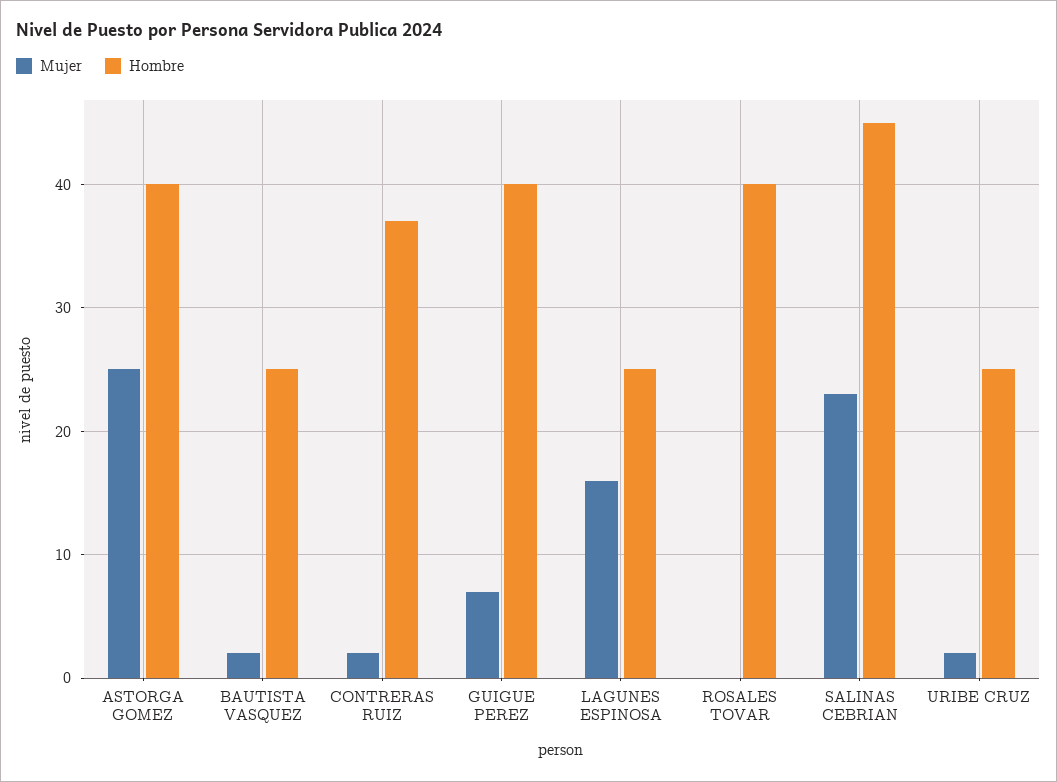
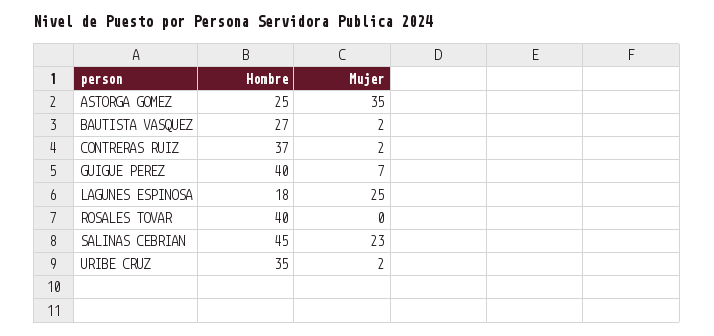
Mujer, ASTORGA GOMEZ: 25 -> 35
Hombre, ASTORGA GOMEZ: 40 -> 25
Hombre, BAUTISTA VASQUEZ: 25 -> 27
Mujer, LAGUNES ESPINOSA: 16 -> 25
Hombre, LAGUNES ESPINOSA: 25 -> 18
Hombre, URIBE CRUZ: 25 -> 35

